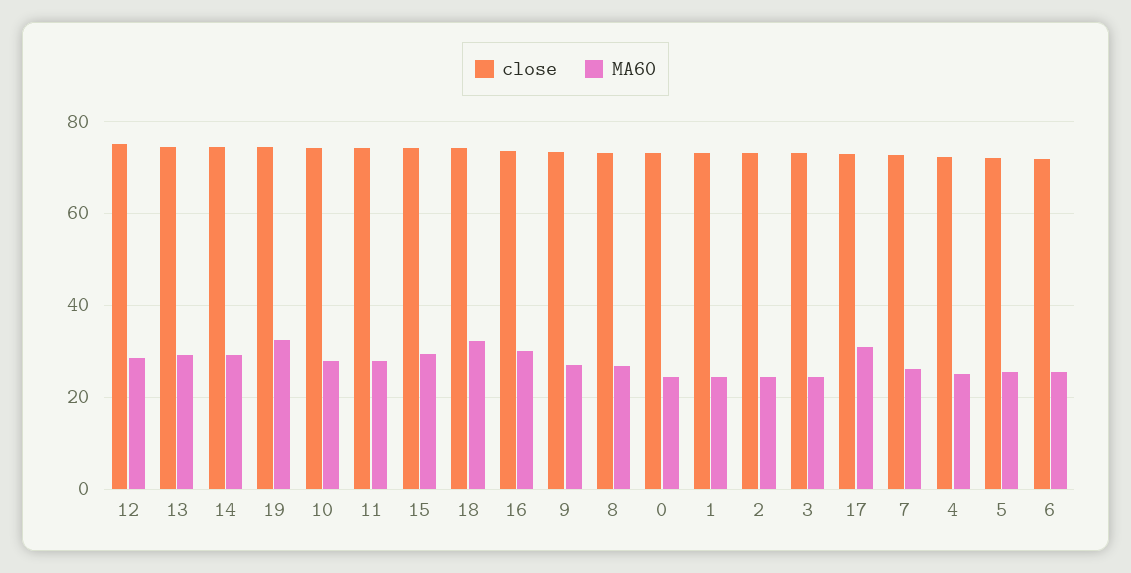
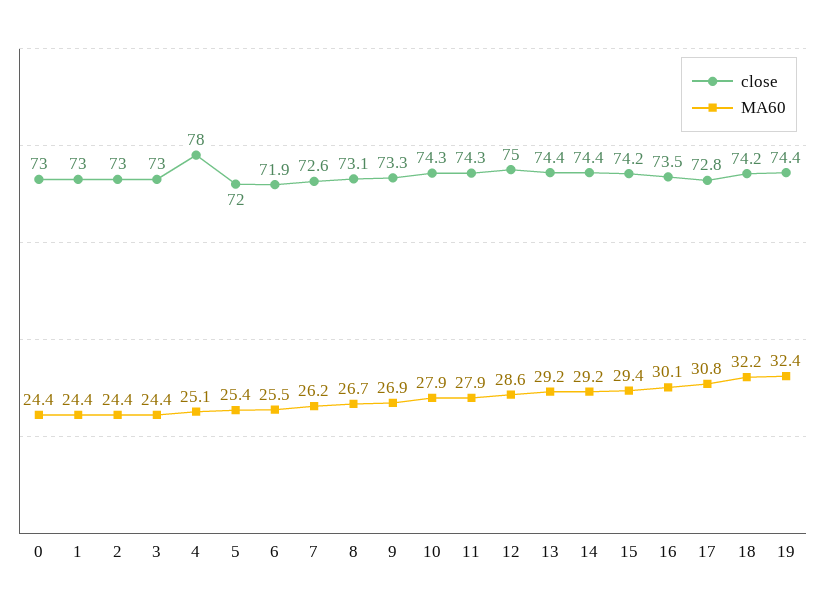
close, 4: 72 -> 78

